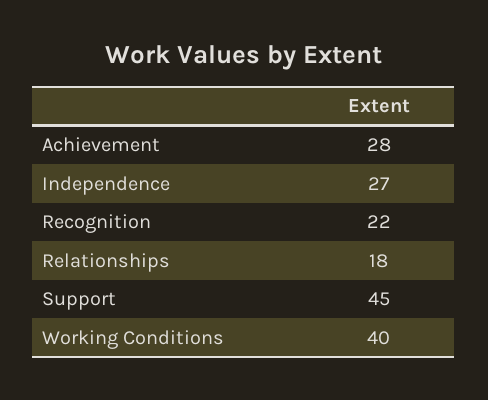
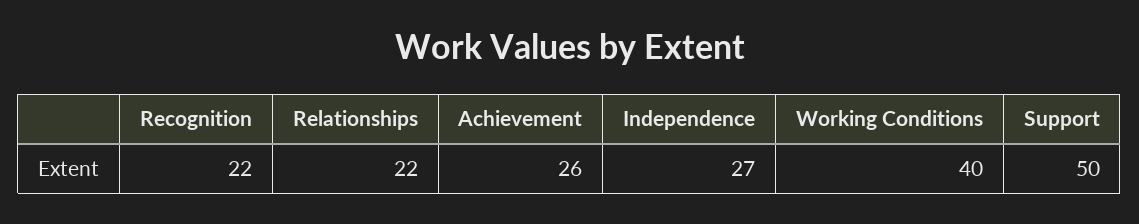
Achievement: 28 -> 26
Relationships: 18 -> 22
Support: 45 -> 50

